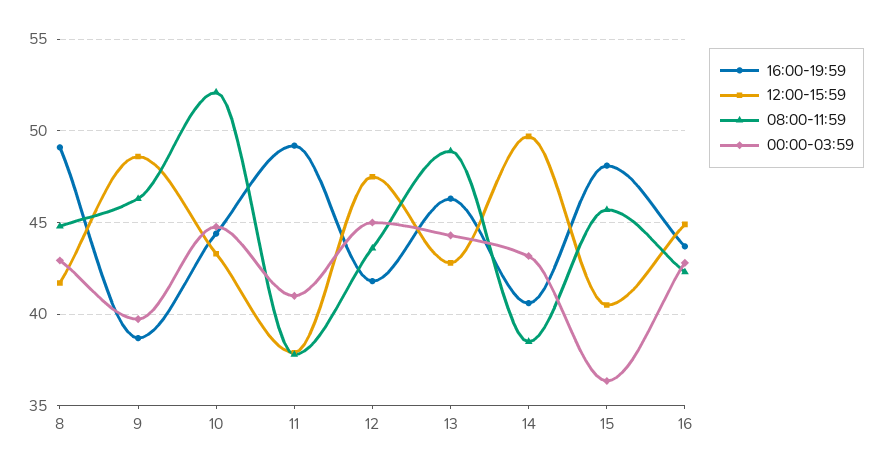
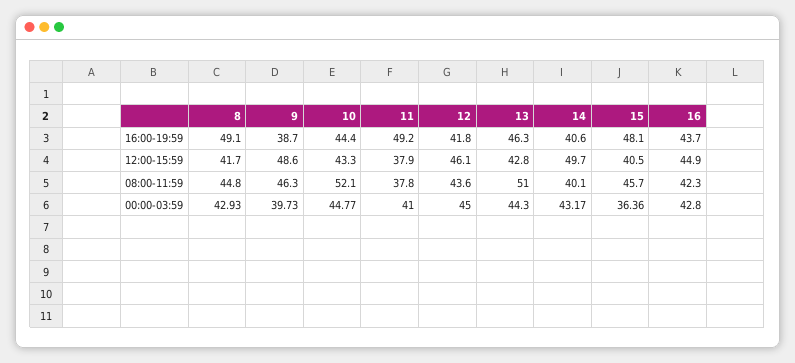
12:00-15:59, 12: 47.5 -> 46.1
08:00-11:59, 13: 49 -> 51
08:00-11:59, 14: 38.5 -> 40.1

